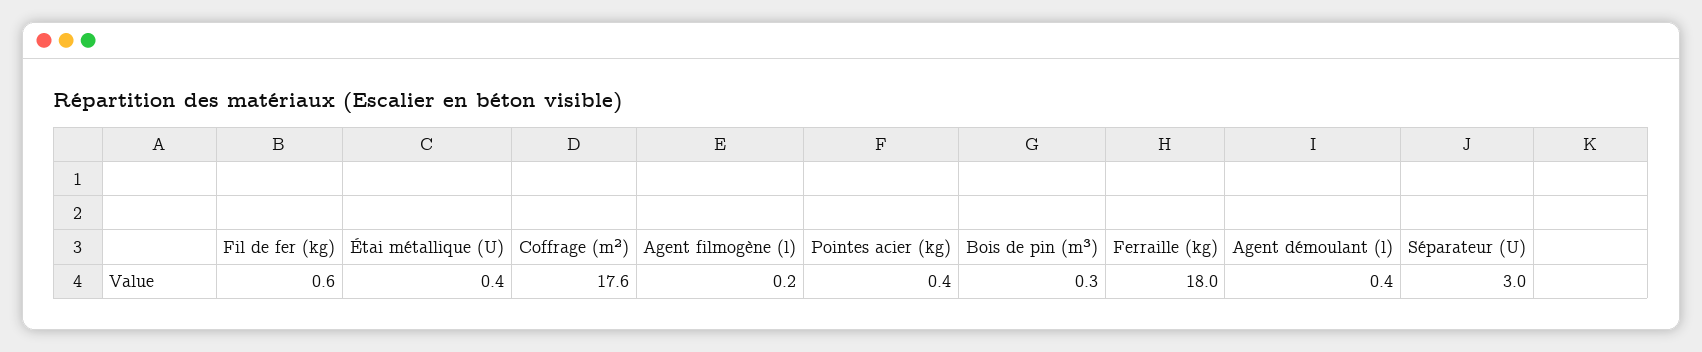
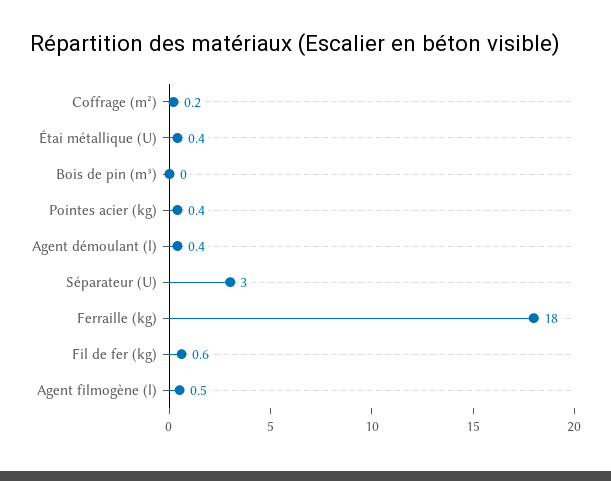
Coffrage (m²): 17.6 -> 0.2
Agent filmogène (l): 0.2 -> 0.5
Bois de pin (m³): 0.3 -> 0

